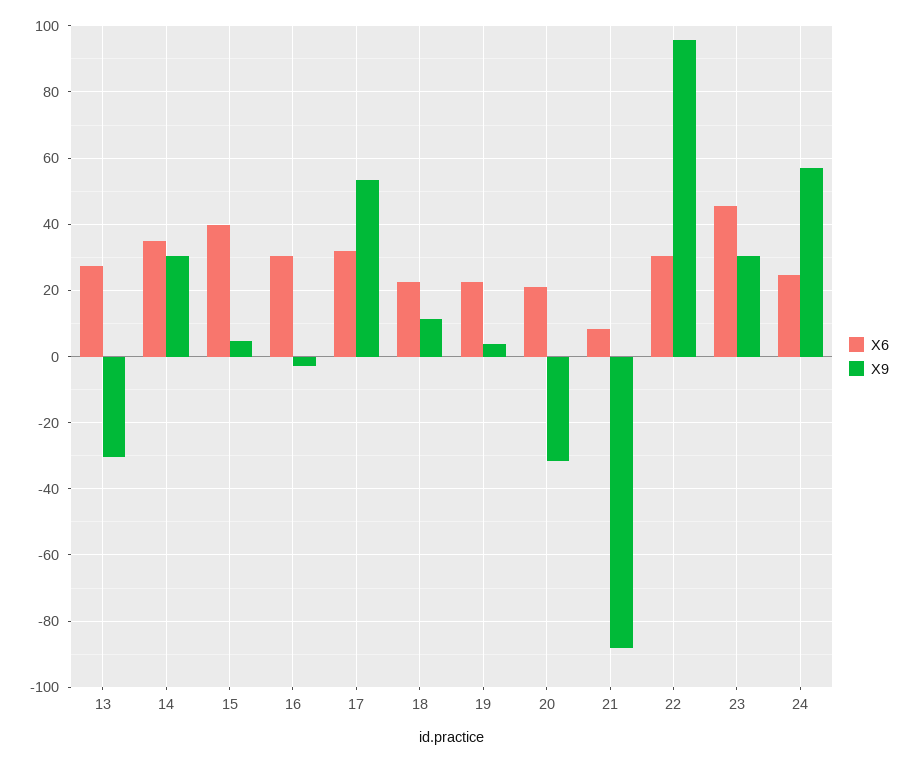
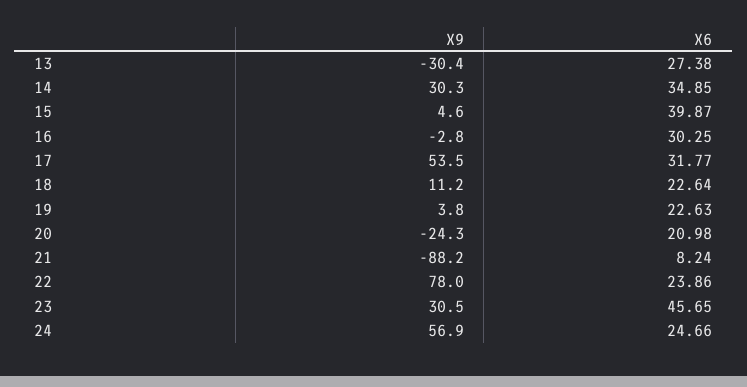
X9, 20: -32 -> -24.3
X6, 22: 30 -> 23.86
X9, 22: 96 -> 78

